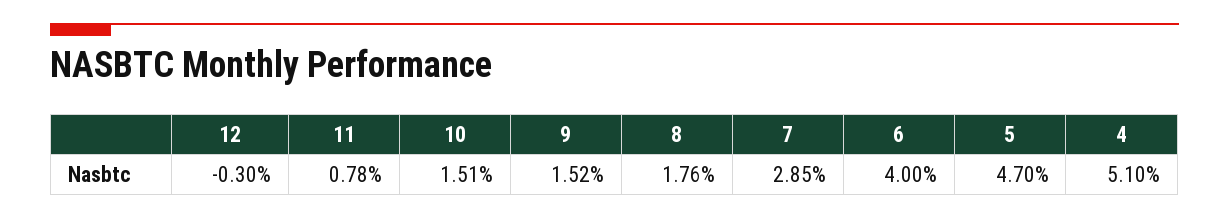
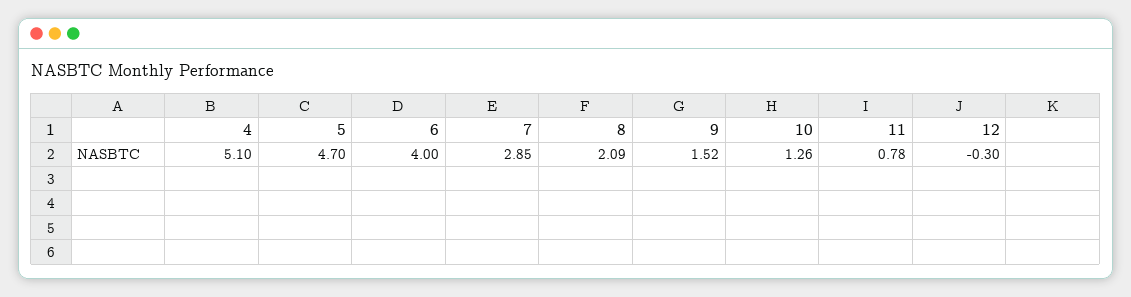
10: 1.51 -> 1.26
8: 1.76 -> 2.09

